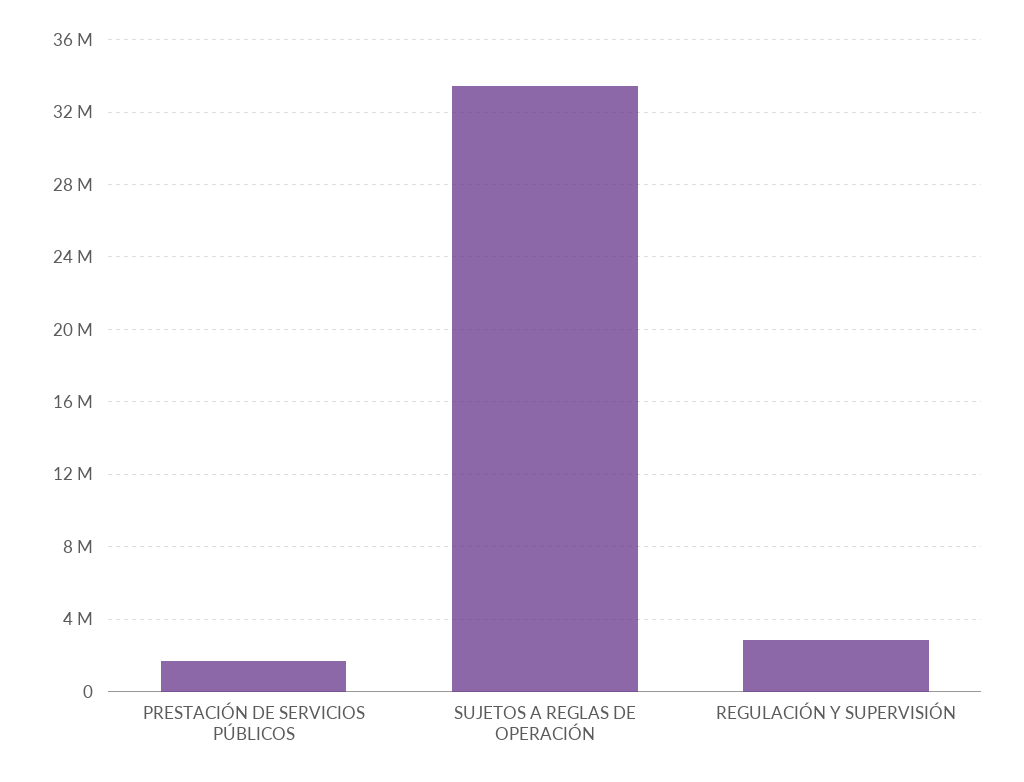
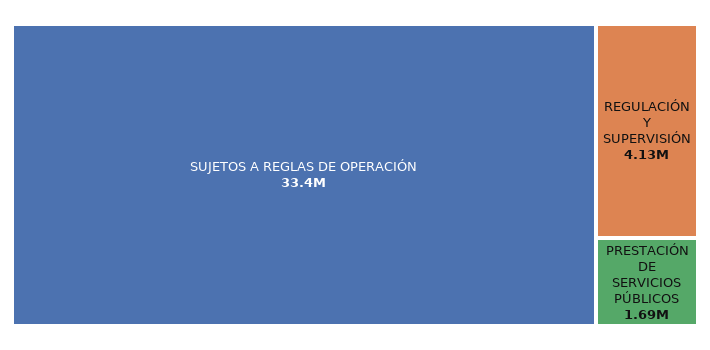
REGULACIÓN Y SUPERVISIÓN: 3000000 -> 4130000

